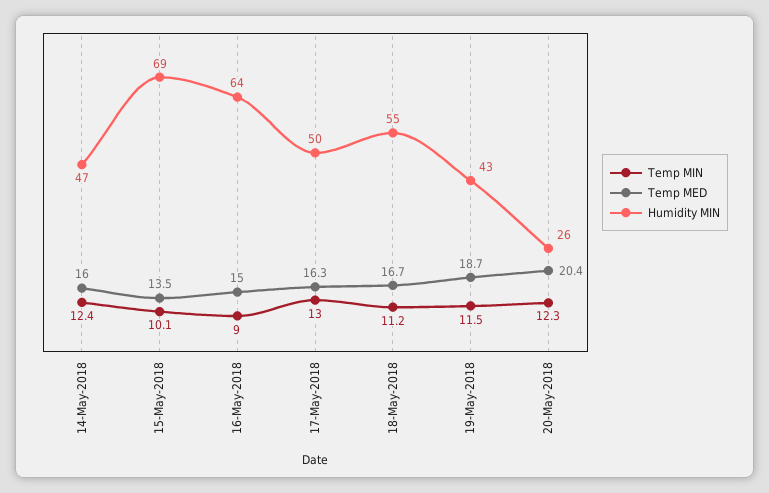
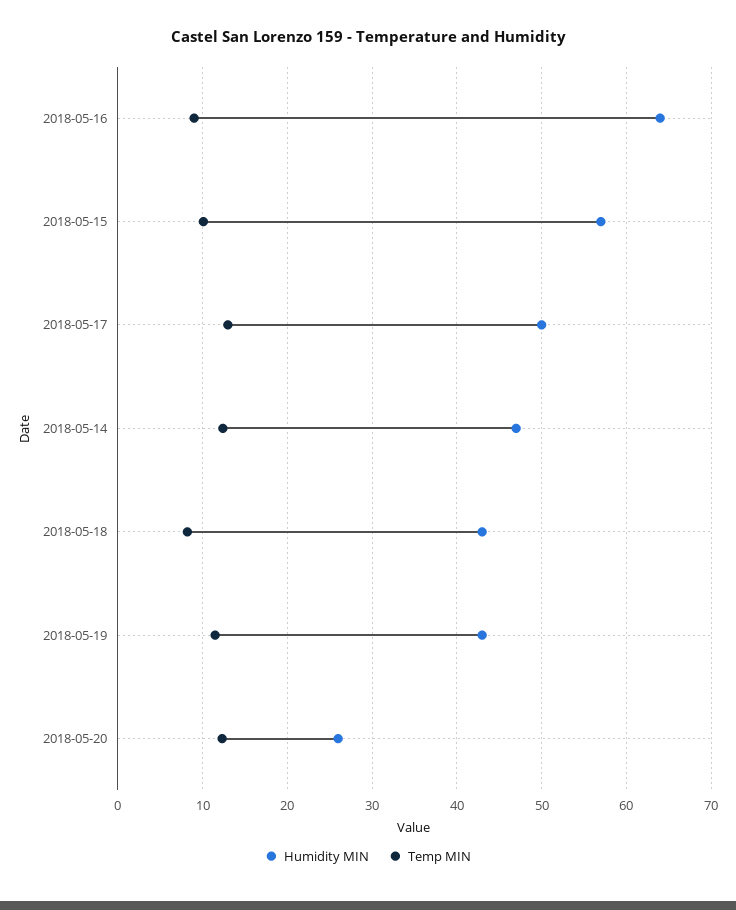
Temp MED, 14-May-2018: 16 -> none
Temp MED, 15-May-2018: 13.5 -> none
Humidity MIN, 15-May-2018: 69 -> 57
Temp MED, 16-May-2018: 15 -> none
Temp MED, 17-May-2018: 16.3 -> none
Temp MIN, 18-May-2018: 11.2 -> 8
Temp MED, 18-May-2018: 16.7 -> none
Humidity MIN, 18-May-2018: 55 -> 43
Temp MED, 19-May-2018: 18.7 -> none
Temp MED, 20-May-2018: 20.4 -> none

